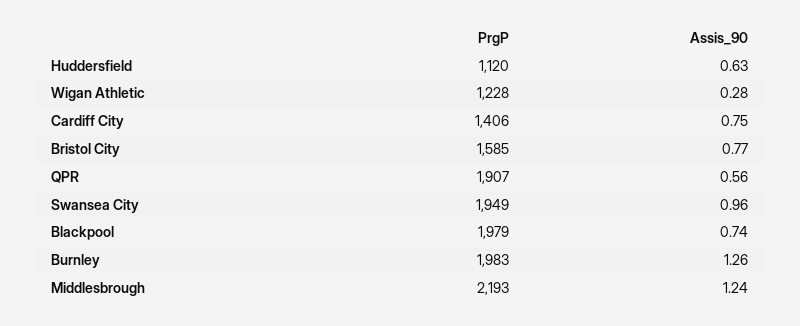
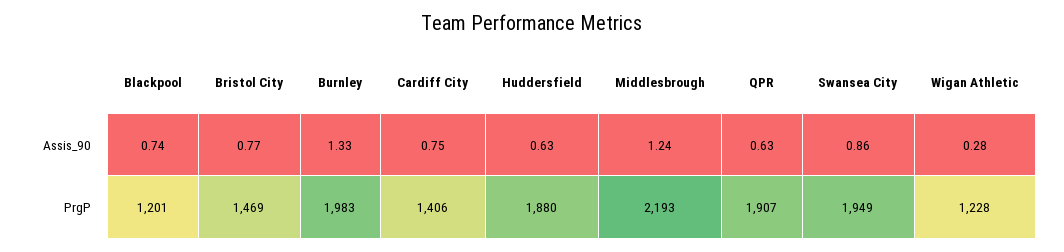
PrgP, Huddersfield: 1120 -> 1880
PrgP, Bristol City: 1585 -> 1469
Assis_90, QPR: 0.56 -> 0.63
Assis_90, Swansea City: 0.96 -> 0.86
PrgP, Blackpool: 1979 -> 1201
Assis_90, Burnley: 1.26 -> 1.33

